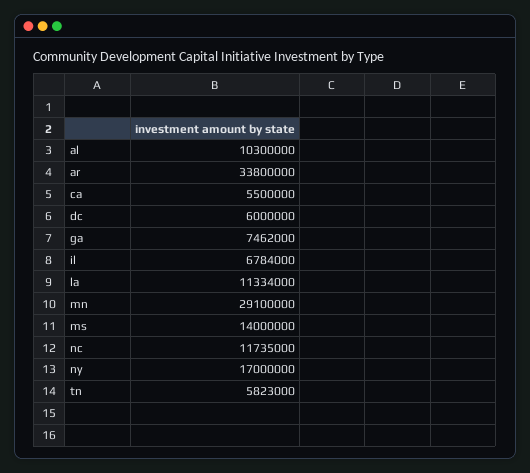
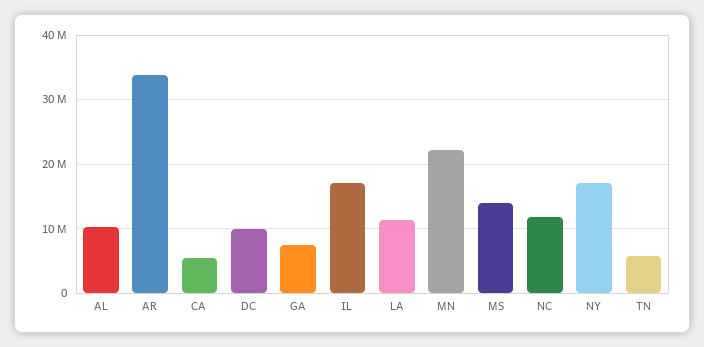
dc: 6000000 -> 10000000
il: 6784000 -> 17000000
mn: 29100000 -> 22000000

